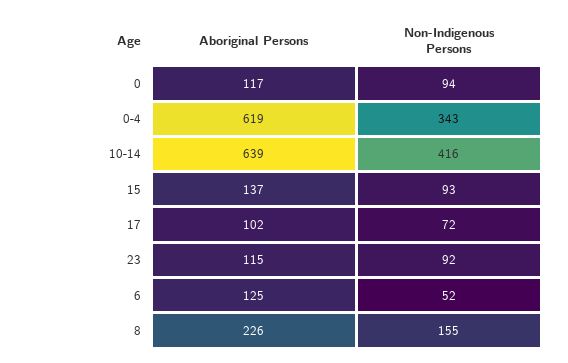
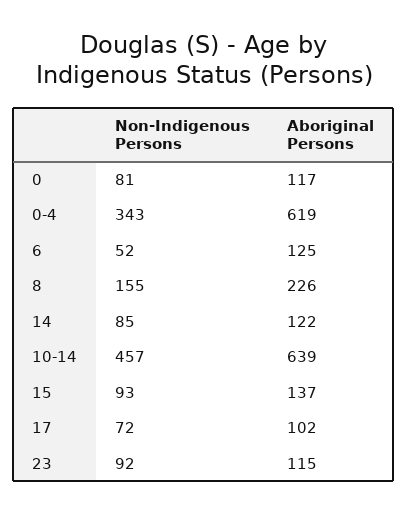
Non-Indigenous Persons, 0: 94 -> 81
Non-Indigenous Persons, 10-14: 416 -> 457
Non-Indigenous Persons, 14: none -> 85
Aboriginal Persons, 14: none -> 122

